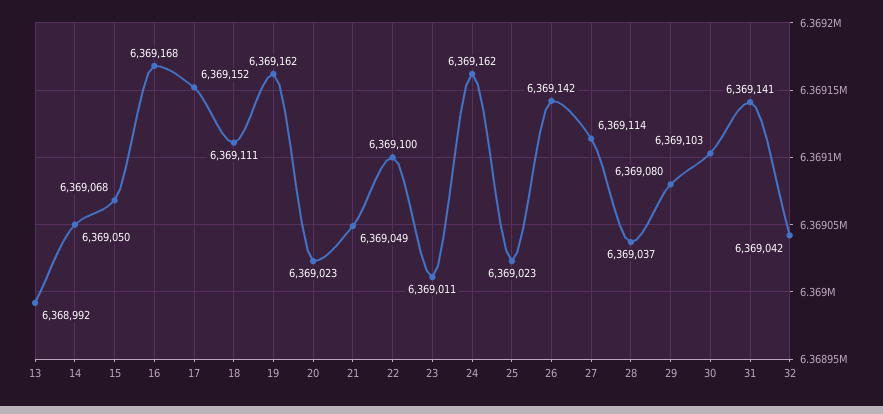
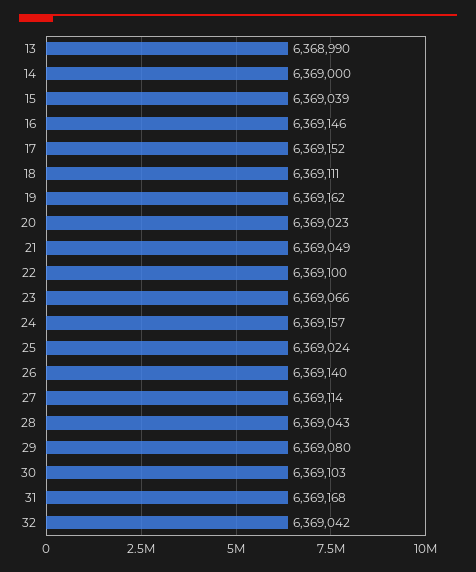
13: 6368992 -> 6368990
14: 6369050 -> 6369000
15: 6369068 -> 6369039
16: 6369168 -> 6369146
23: 6369011 -> 6369066
24: 6369162 -> 6369157
25: 6369023 -> 6369024
26: 6369142 -> 6369140
28: 6369037 -> 6369043
31: 6369141 -> 6369168

